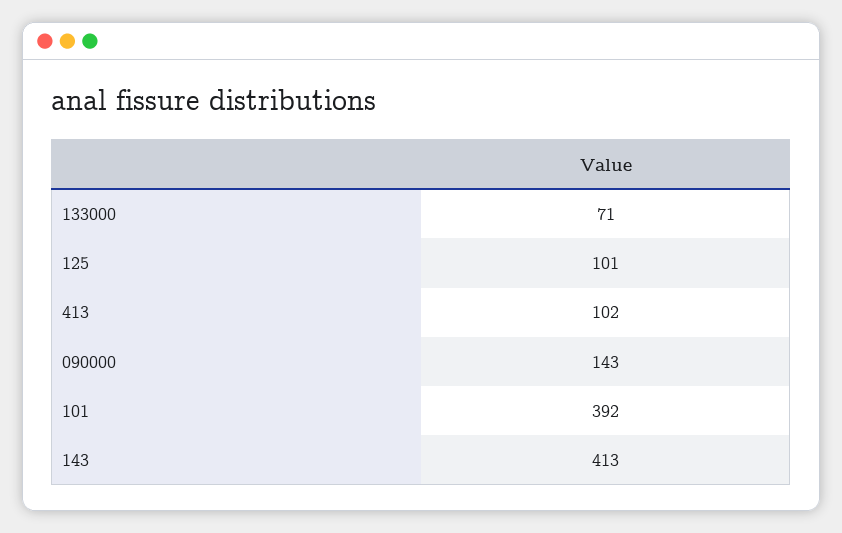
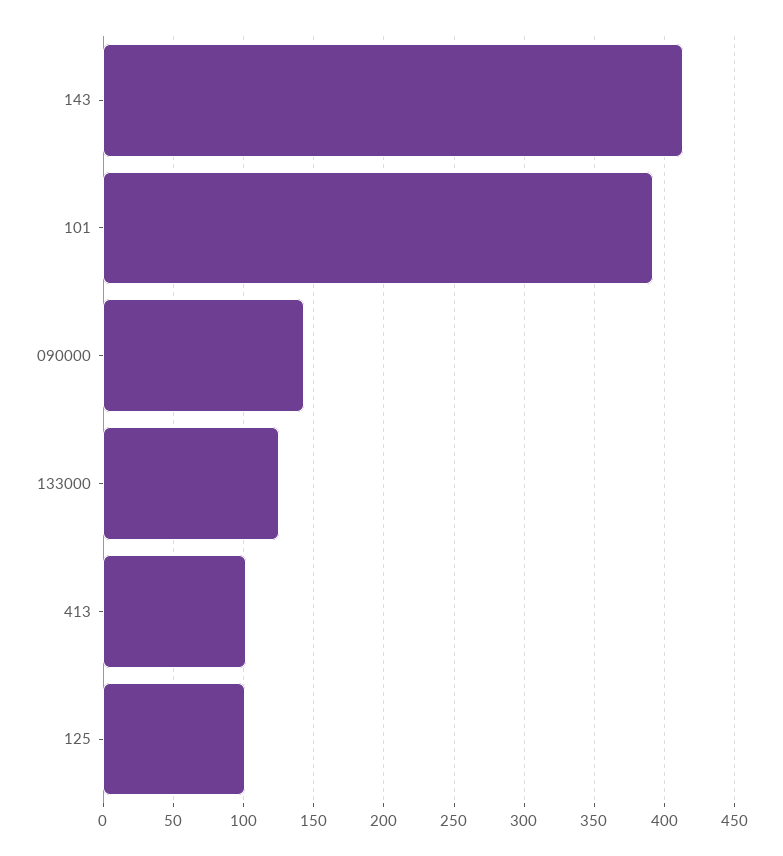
133000: 71 -> 125

